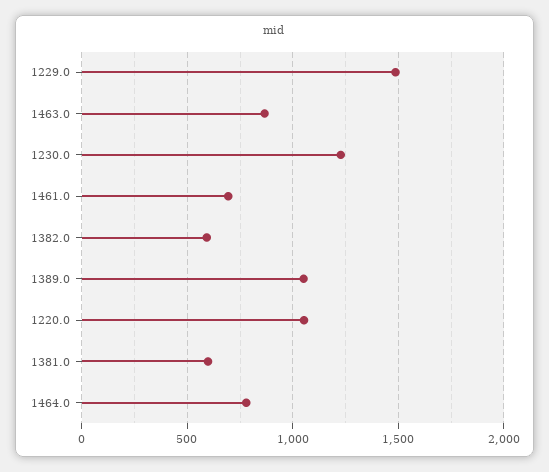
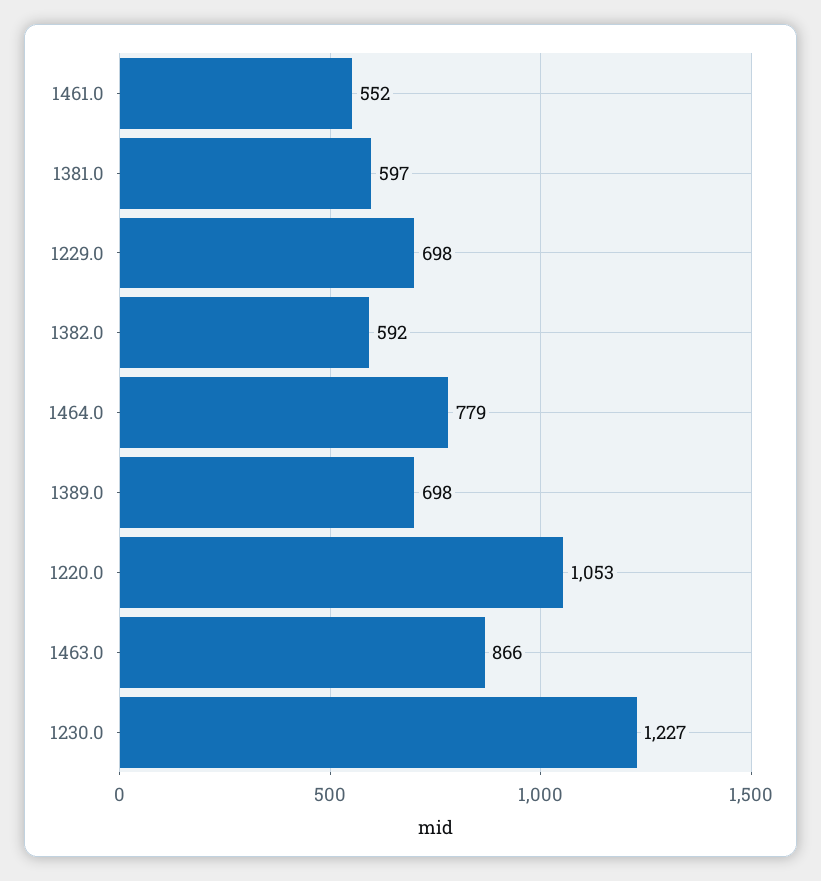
1229.0: 1500 -> 698
1461.0: 700 -> 552
1389.0: 1050 -> 698

